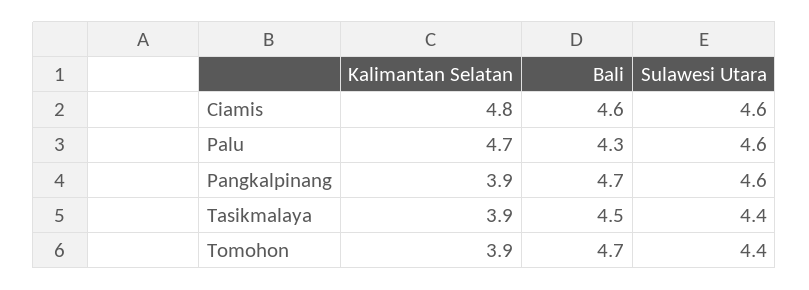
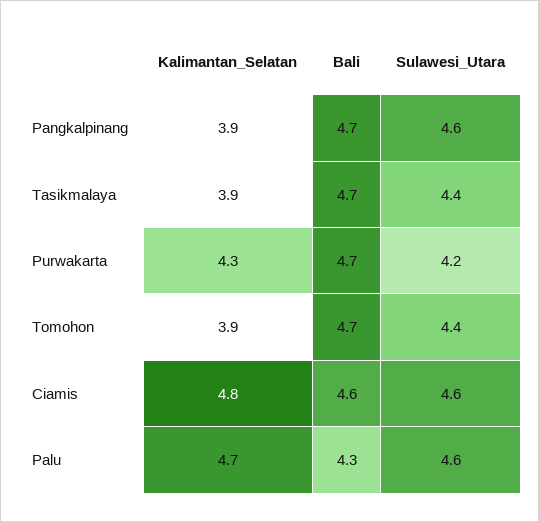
Bali, Tasikmalaya: 4.5 -> 4.7
Kalimantan Selatan, Purwakarta: none -> 4.3
Bali, Purwakarta: none -> 4.7
Sulawesi Utara, Purwakarta: none -> 4.2

